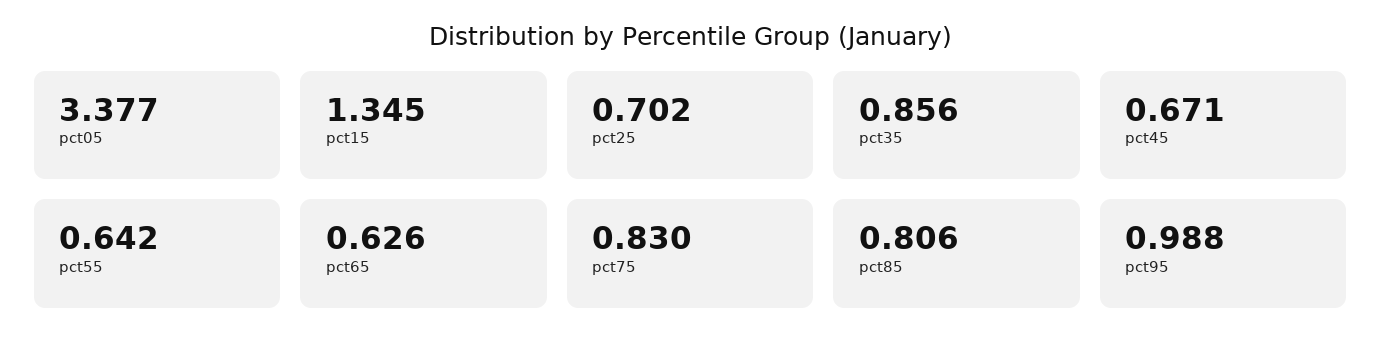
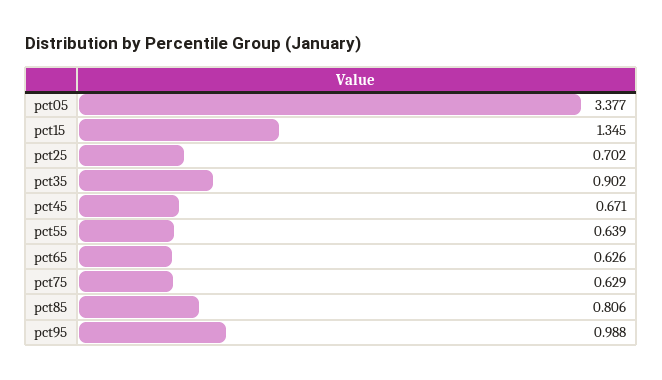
pct35: 0.856 -> 0.902
pct55: 0.642 -> 0.639
pct75: 0.83 -> 0.629

